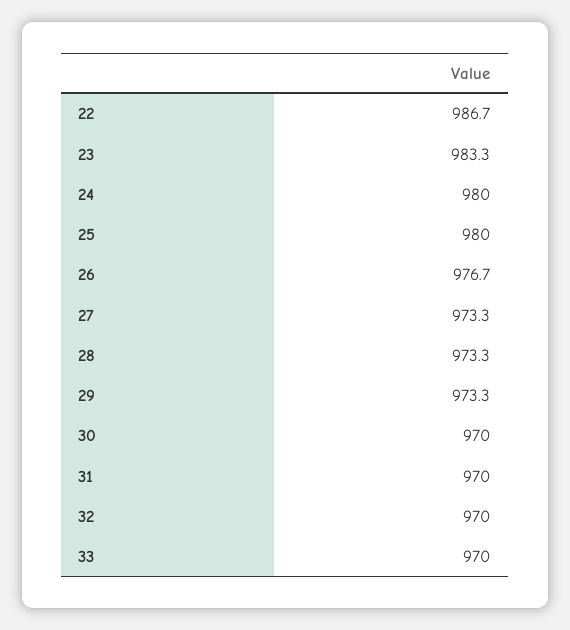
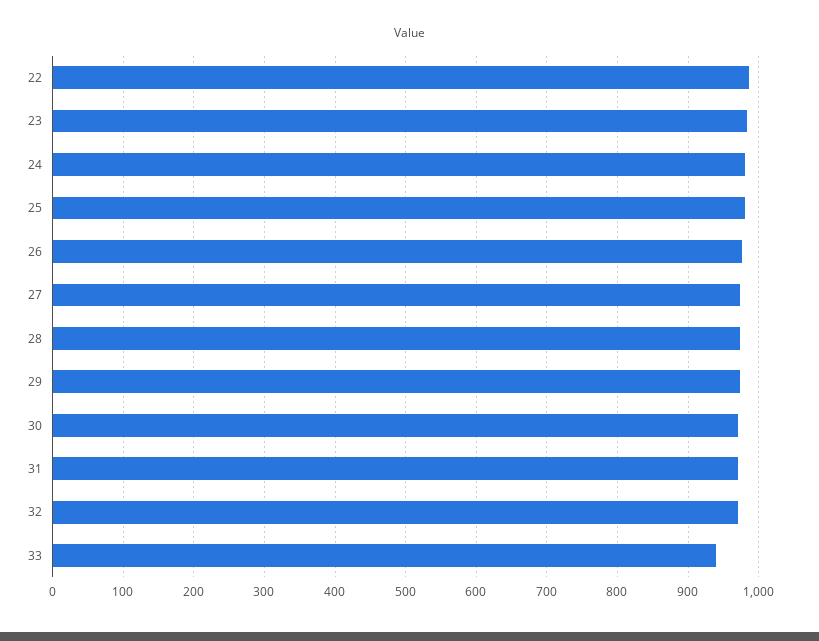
33: 970 -> 940

